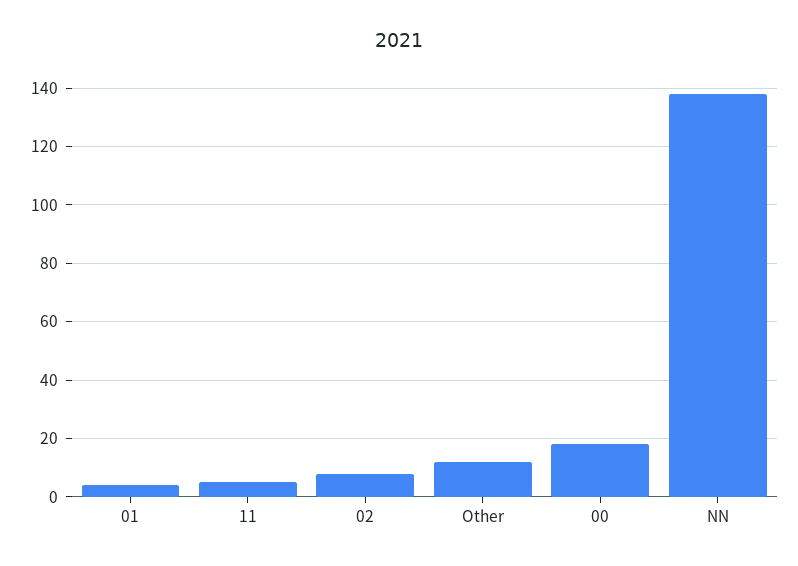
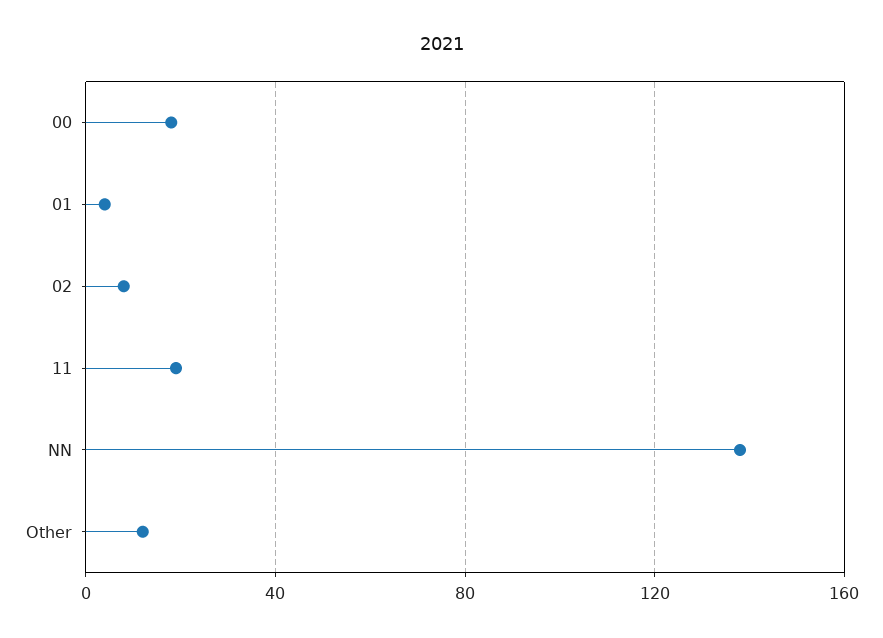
11: 5 -> 20

